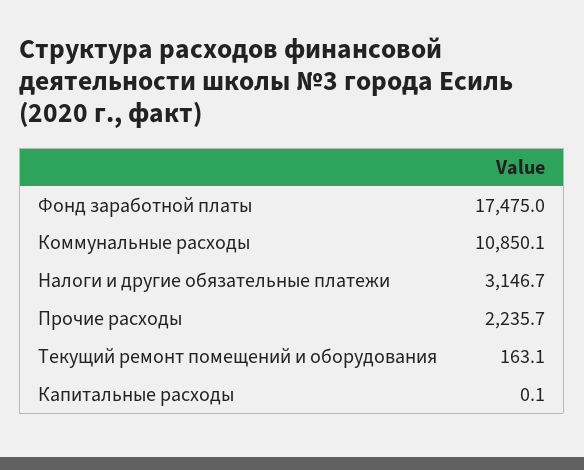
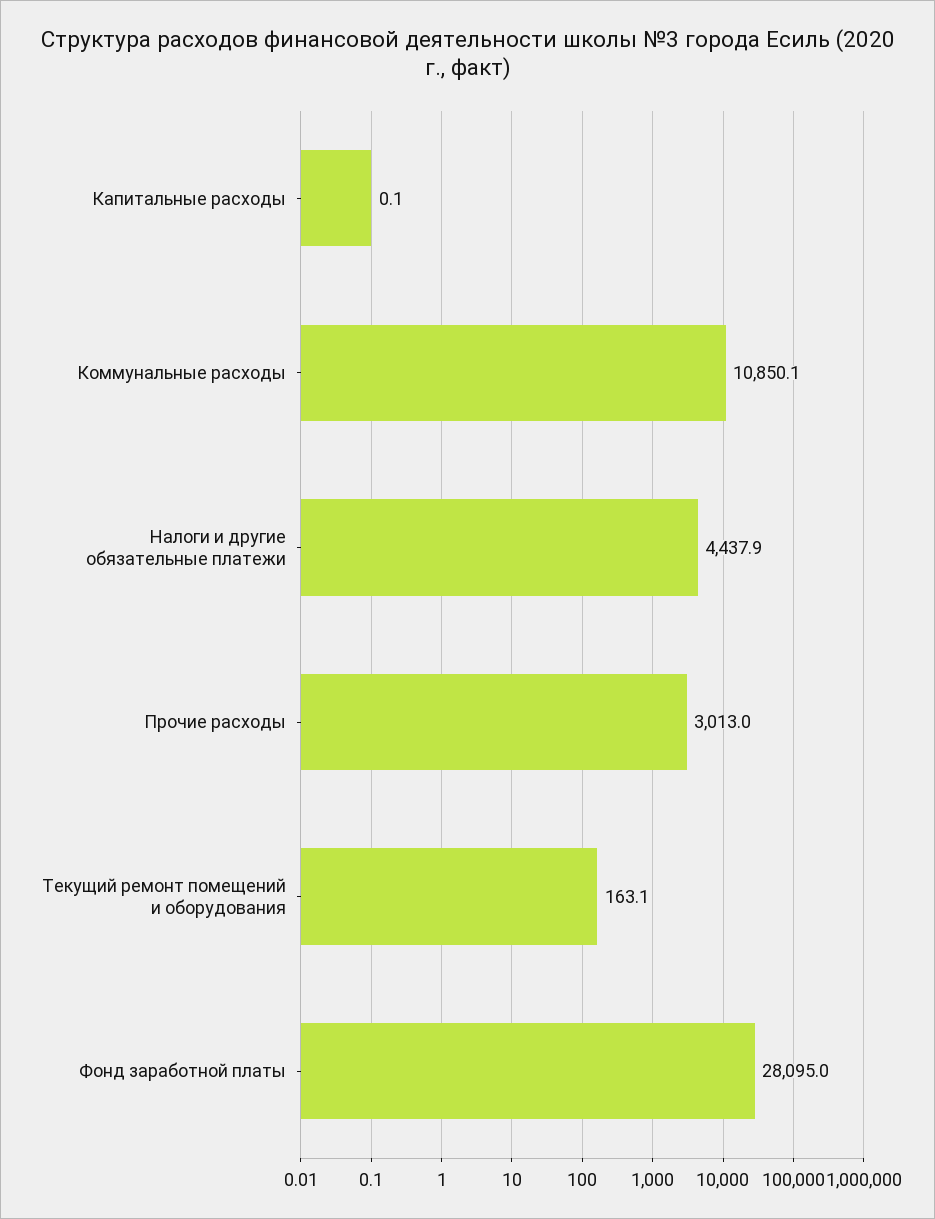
Фонд заработной платы: 17475 -> 28095
Налоги и другие обязательные платежи: 3146.7 -> 4437.9
Прочие расходы: 2235.7 -> 3013

